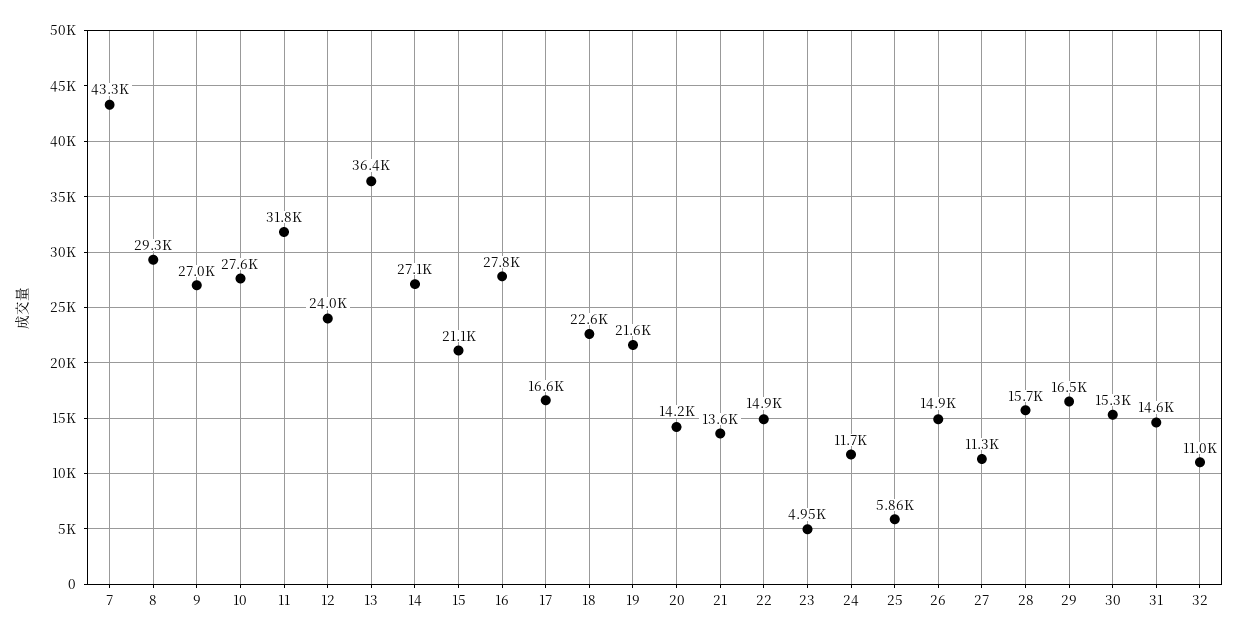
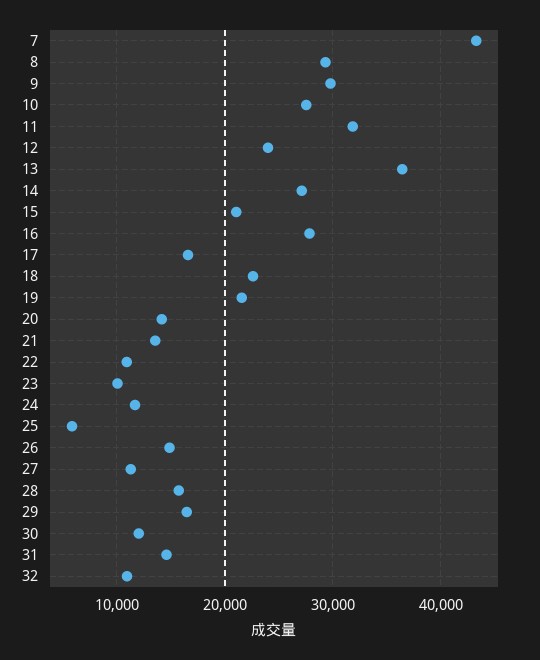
9: 27000 -> 30000
22: 14900 -> 11000
23: 4950 -> 10000
30: 15300 -> 12000

